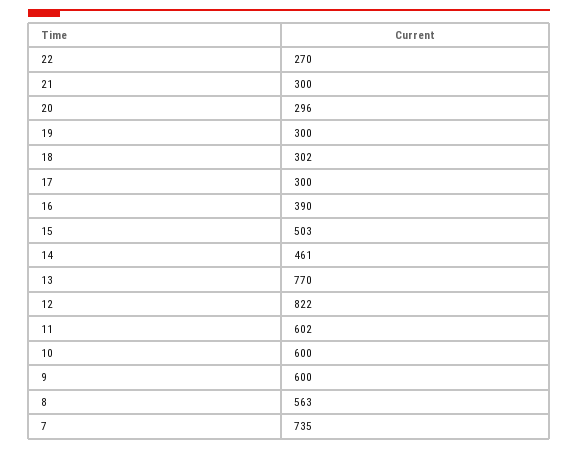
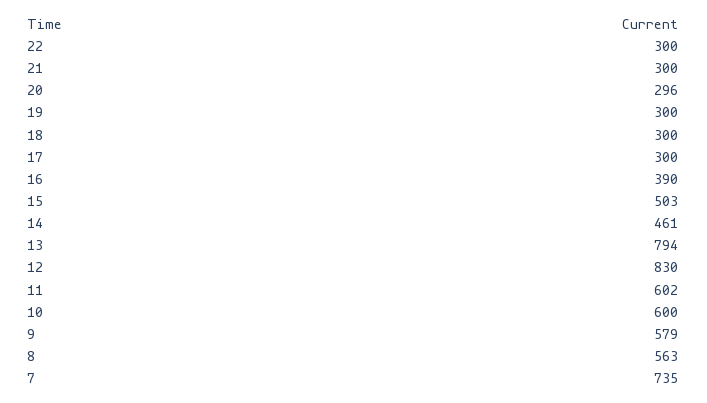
22: 270 -> 300
18: 302 -> 300
13: 770 -> 794
12: 822 -> 830
9: 600 -> 579

